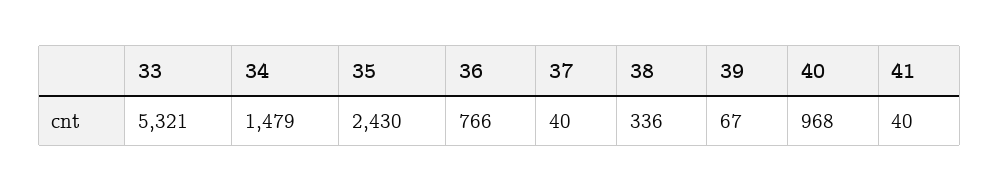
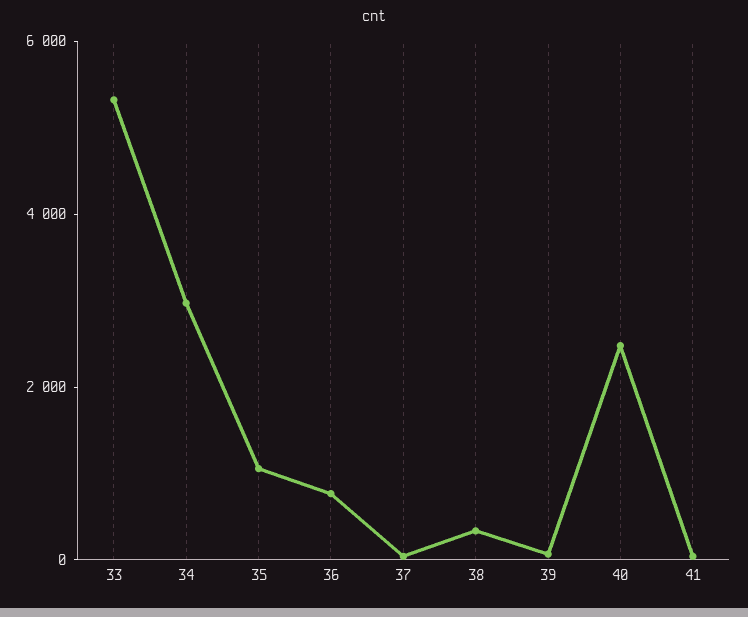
34: 1479 -> 3000
35: 2430 -> 1000
40: 968 -> 2500

